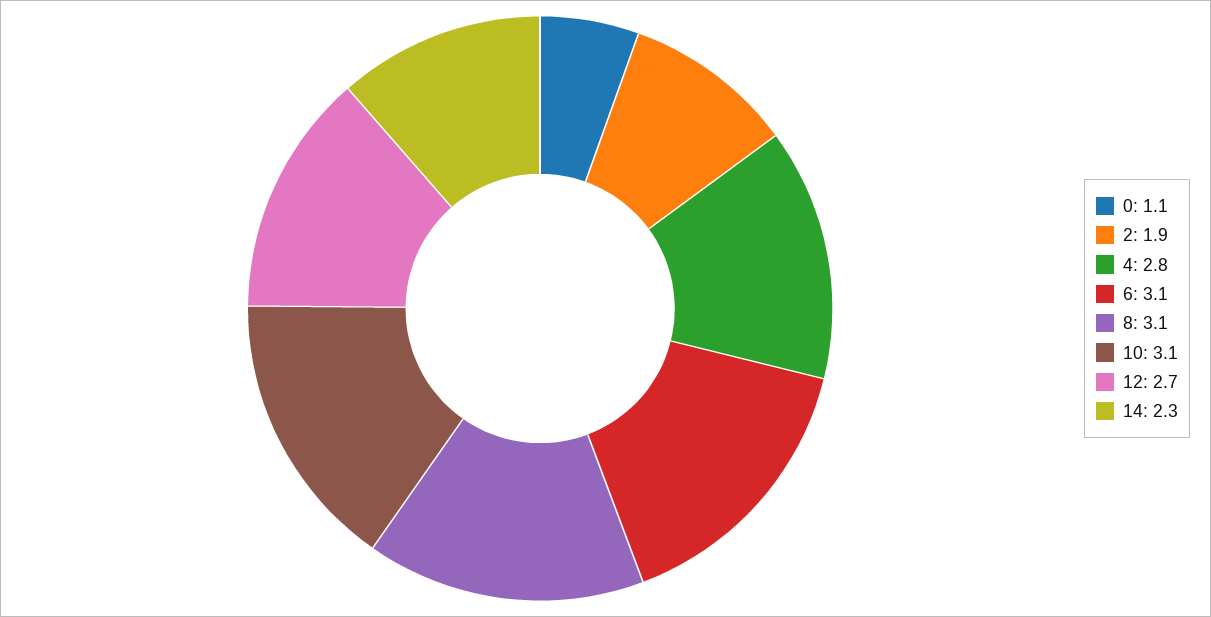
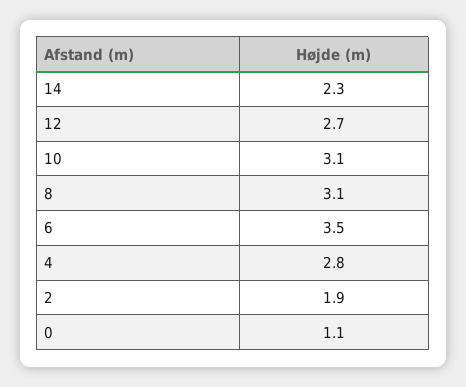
6: 3.1 -> 3.5

